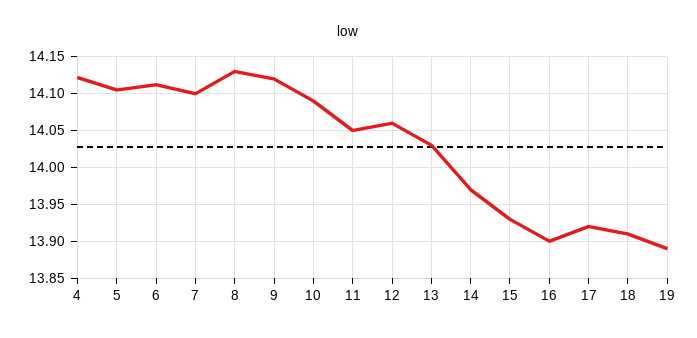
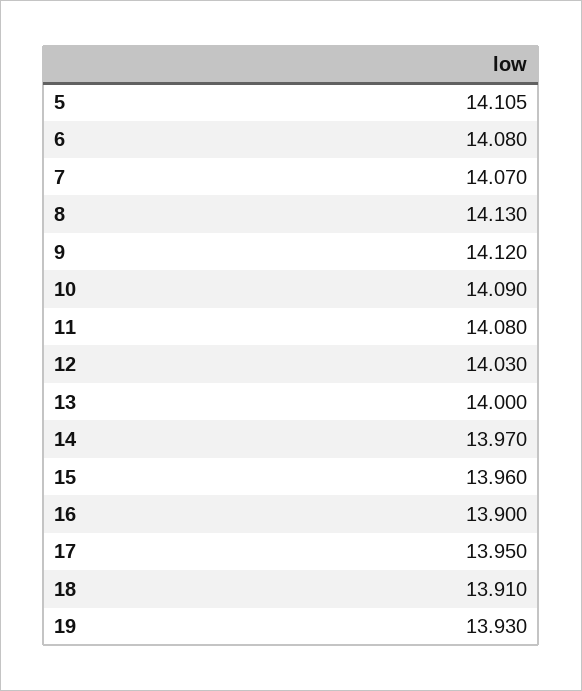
4: 14.12 -> none
6: 14.11 -> 14.08
7: 14.1 -> 14.07
11: 14.05 -> 14.08
12: 14.06 -> 14.03
13: 14.03 -> 14
15: 13.93 -> 13.96
17: 13.92 -> 13.95
19: 13.89 -> 13.93

